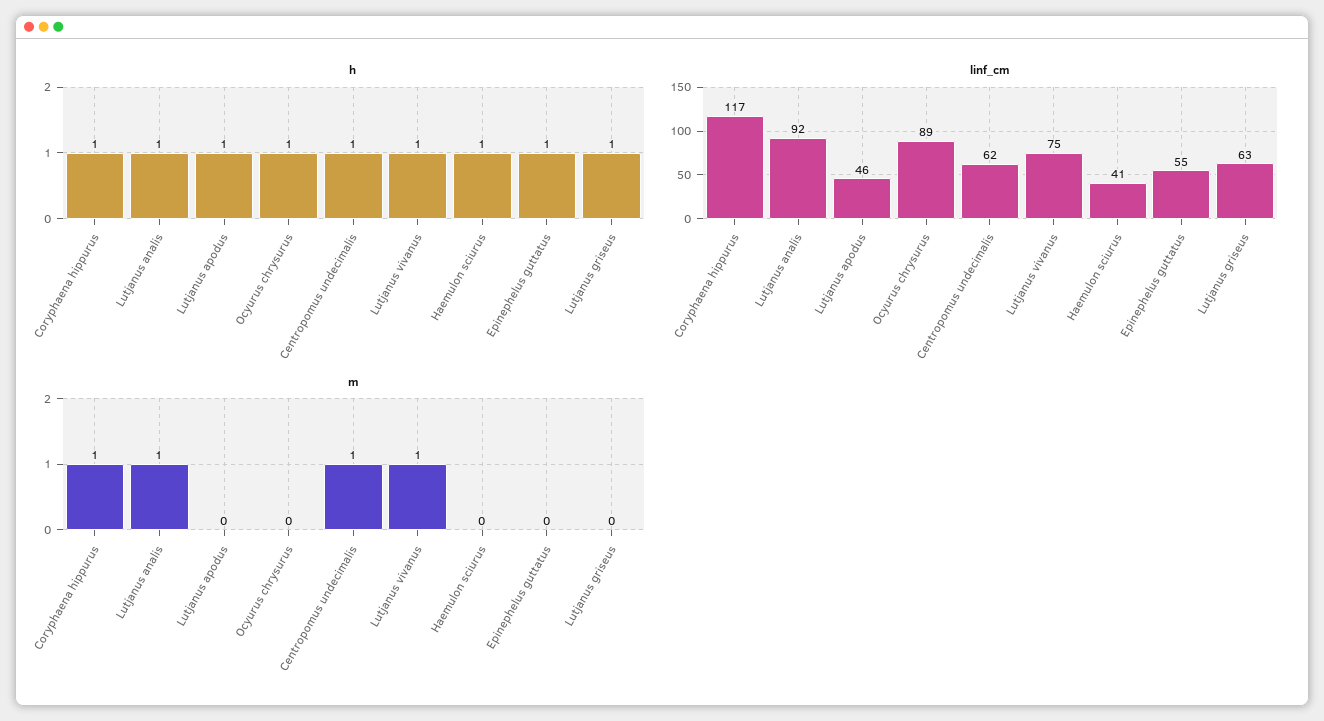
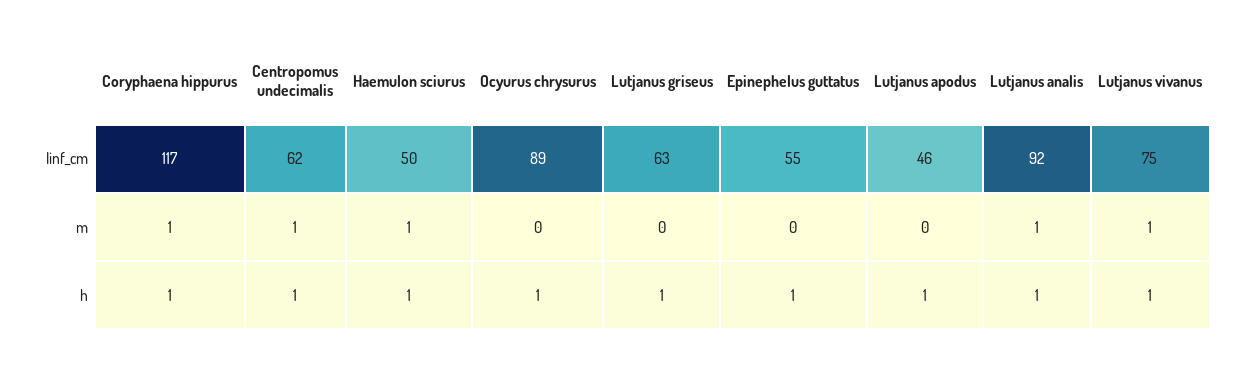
linf_cm, Haemulon sciurus: 41 -> 50
m, Haemulon sciurus: 0 -> 1

